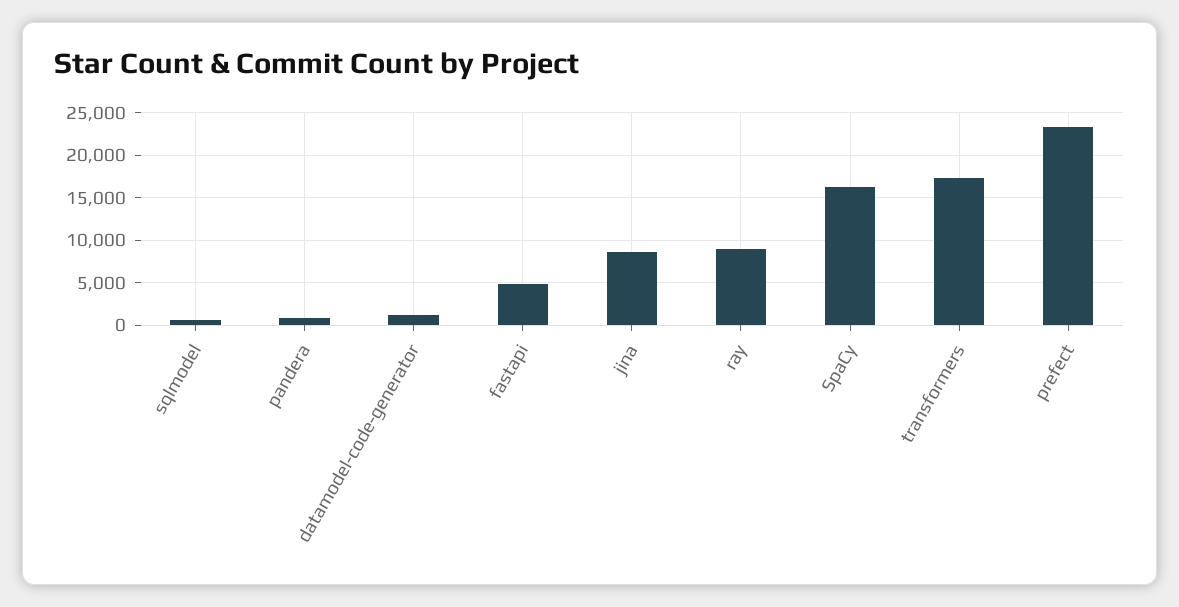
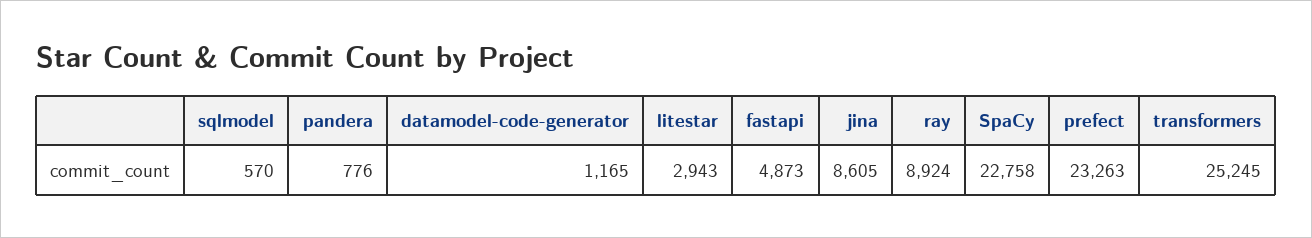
SpaCy: 16000 -> 22758
transformers: 17000 -> 25245
litestar: none -> 2943

